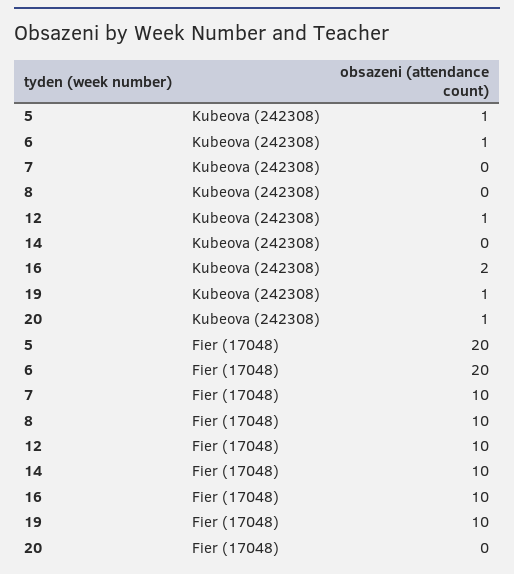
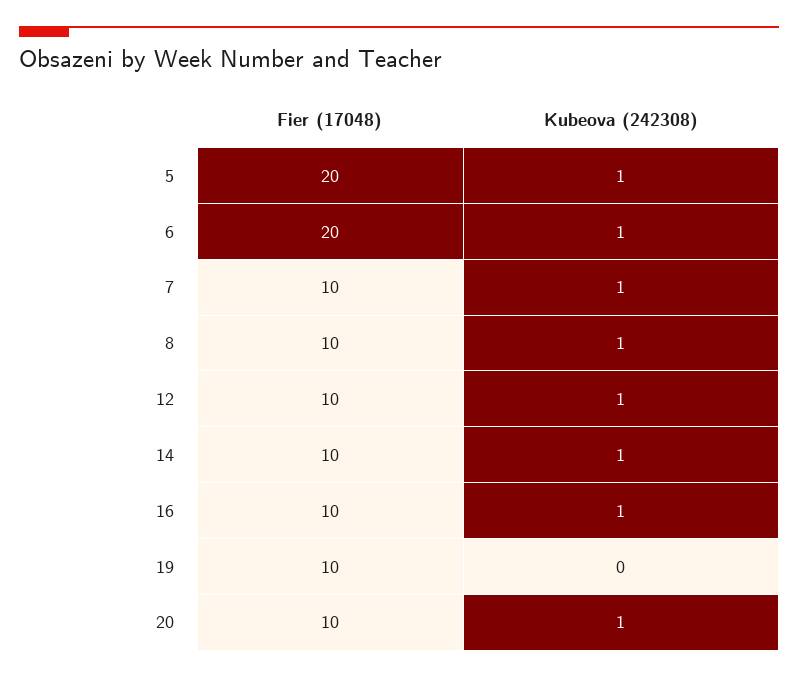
7, Kubeova (242308): 0 -> 1
8, Kubeova (242308): 0 -> 1
14, Kubeova (242308): 0 -> 1
16, Kubeova (242308): 2 -> 1
19, Kubeova (242308): 1 -> 0
20, Fier (17048): 0 -> 10

